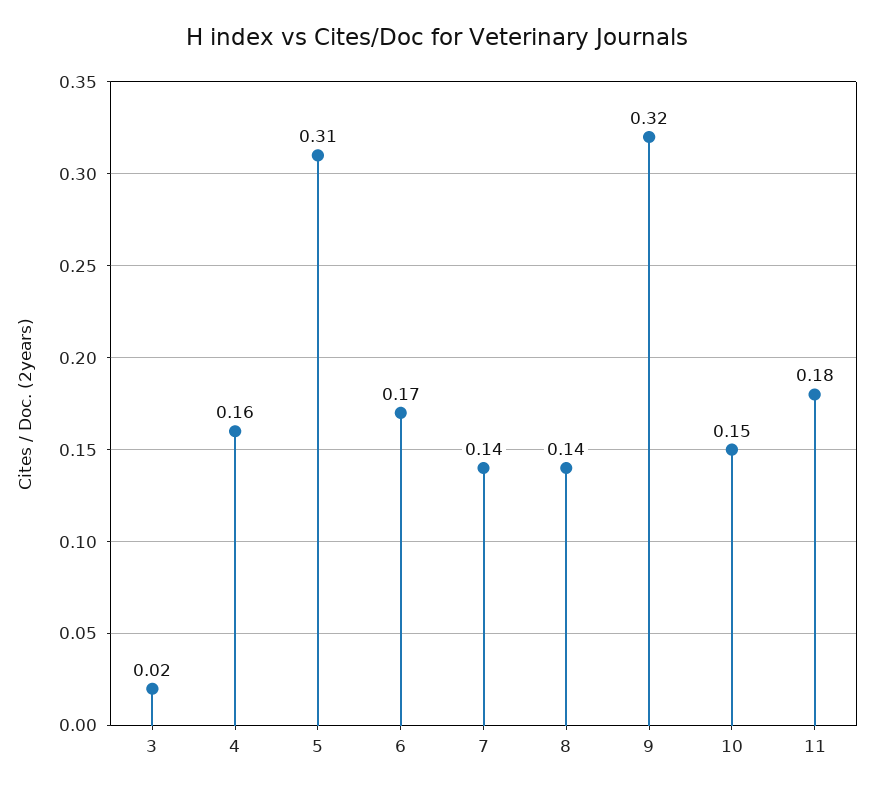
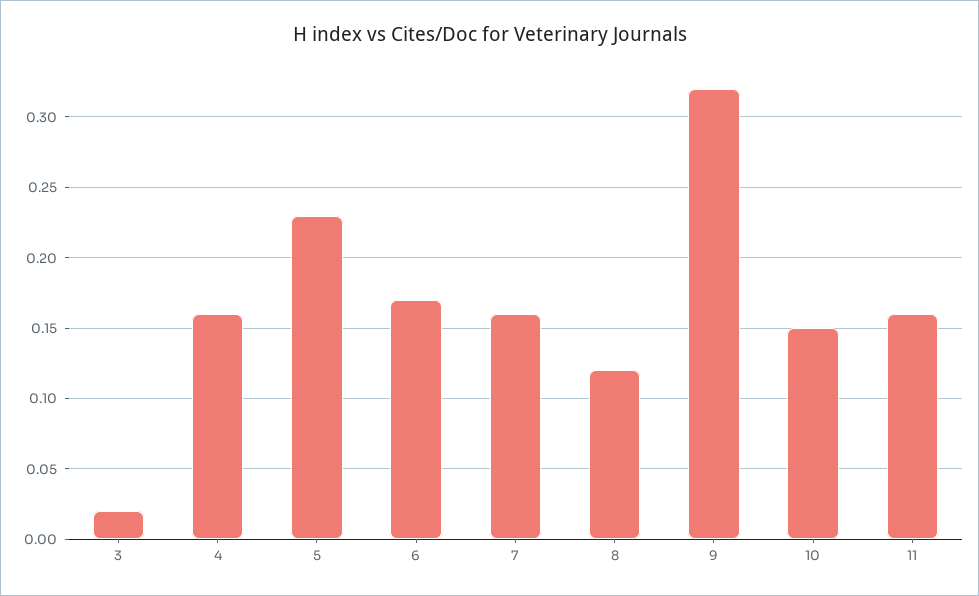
5: 0.31 -> 0.23
7: 0.14 -> 0.16
8: 0.14 -> 0.12
11: 0.18 -> 0.16

